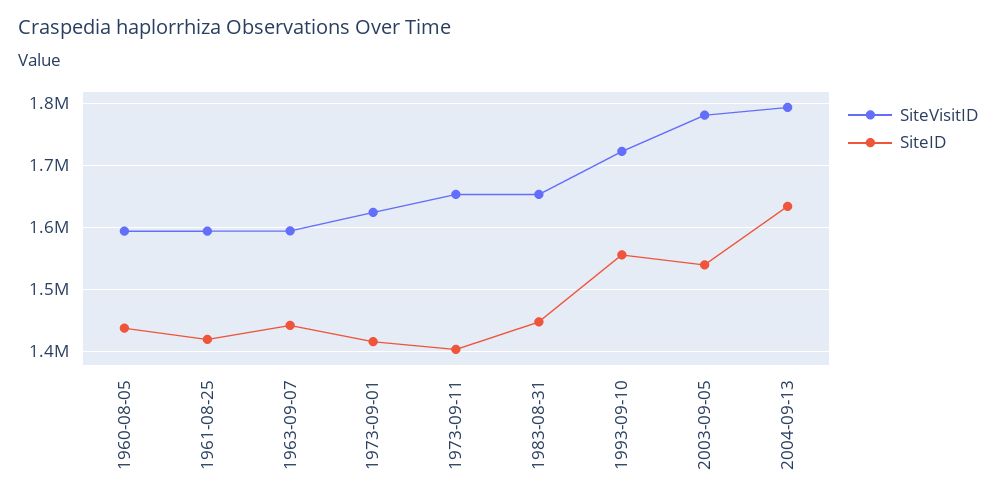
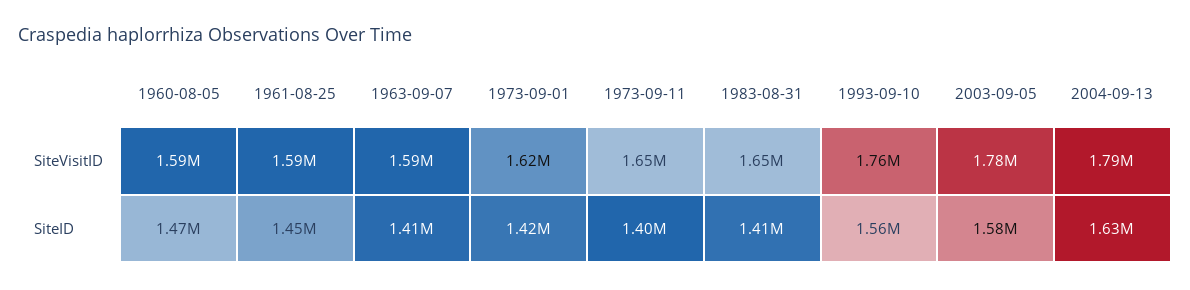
SiteID, 1960-08-05: 1440000 -> 1470000
SiteID, 1961-08-25: 1420000 -> 1450000
SiteID, 1963-09-07: 1440000 -> 1410000
SiteID, 1983-08-31: 1450000 -> 1410000
SiteVisitID, 1993-09-10: 1720000 -> 1760000
SiteID, 2003-09-05: 1540000 -> 1580000

